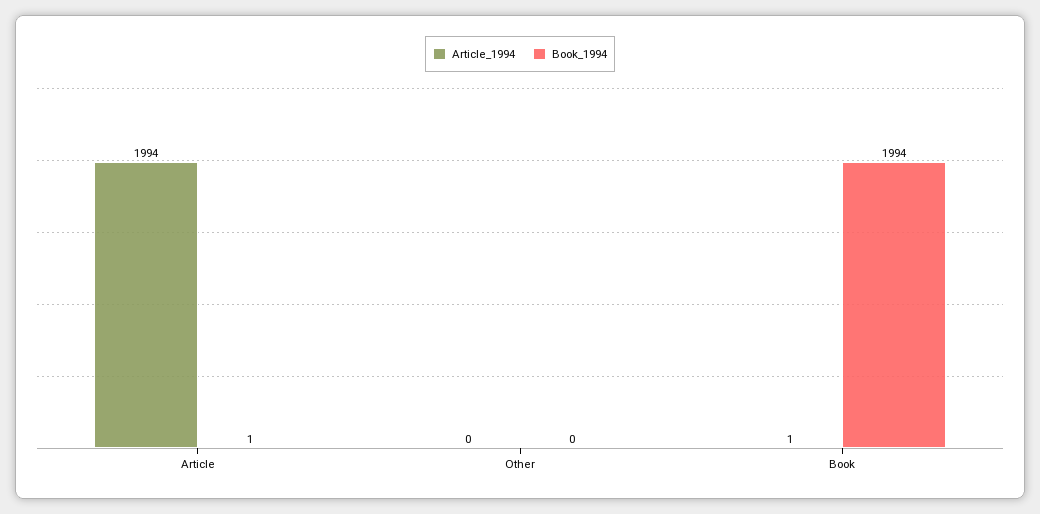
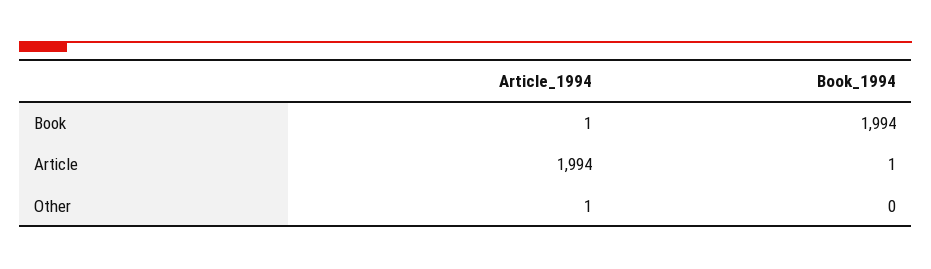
Article_1994, Other: 0 -> 1

